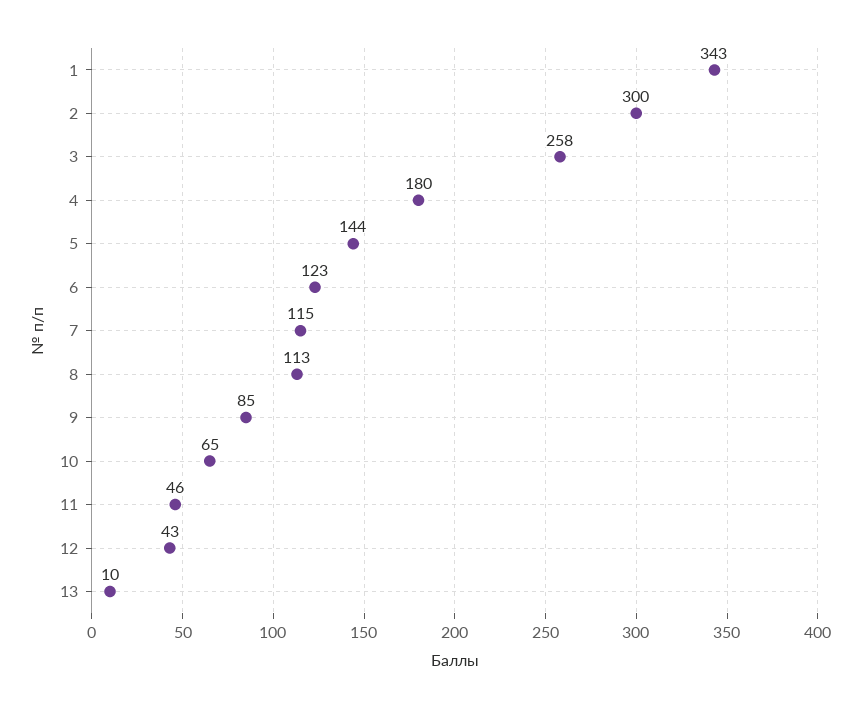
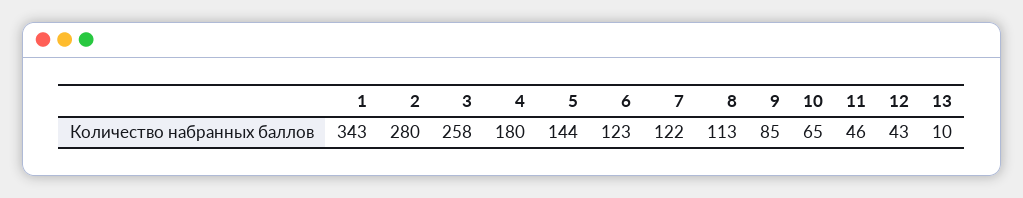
2: 300 -> 280
7: 115 -> 122

